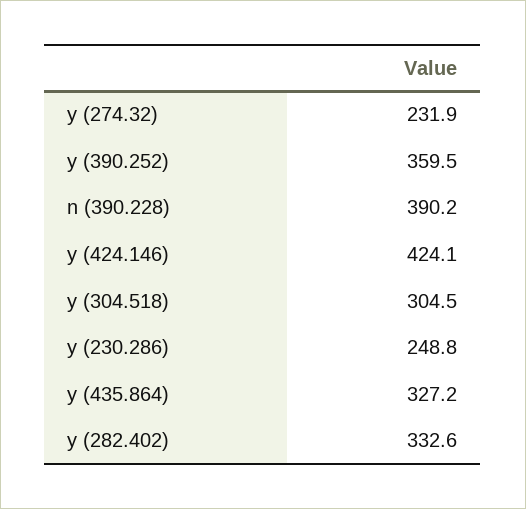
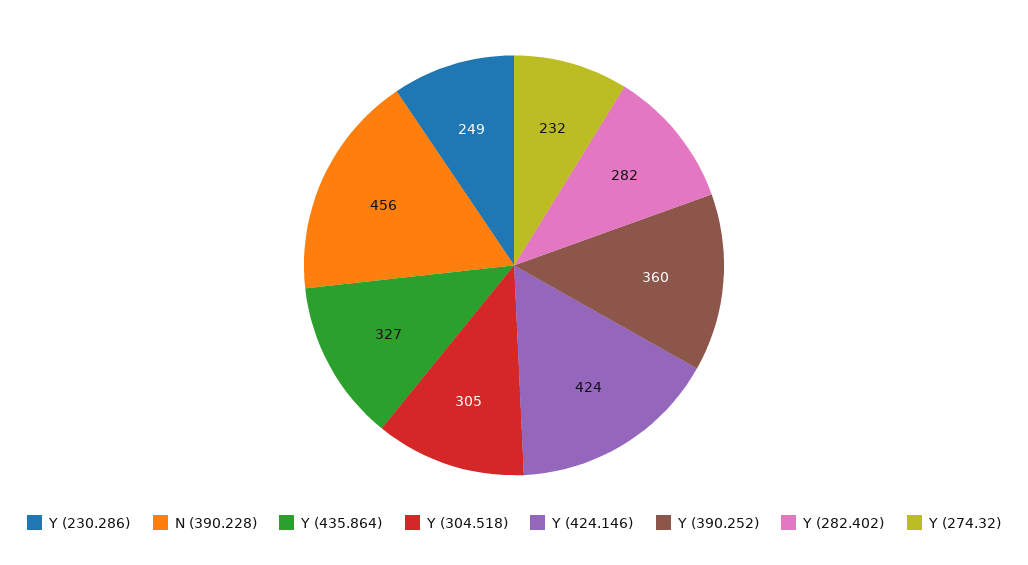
n (390.228): 390.2 -> 456
y (282.402): 332.6 -> 282

